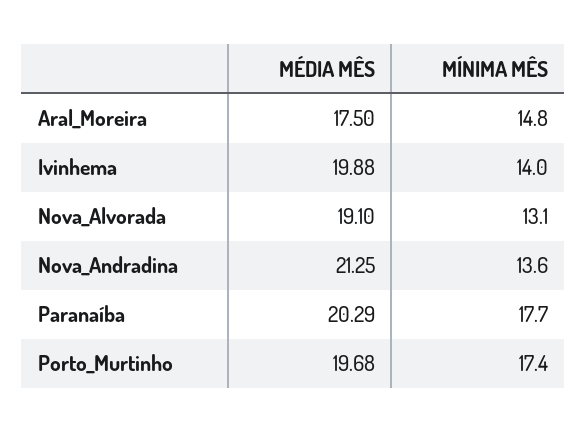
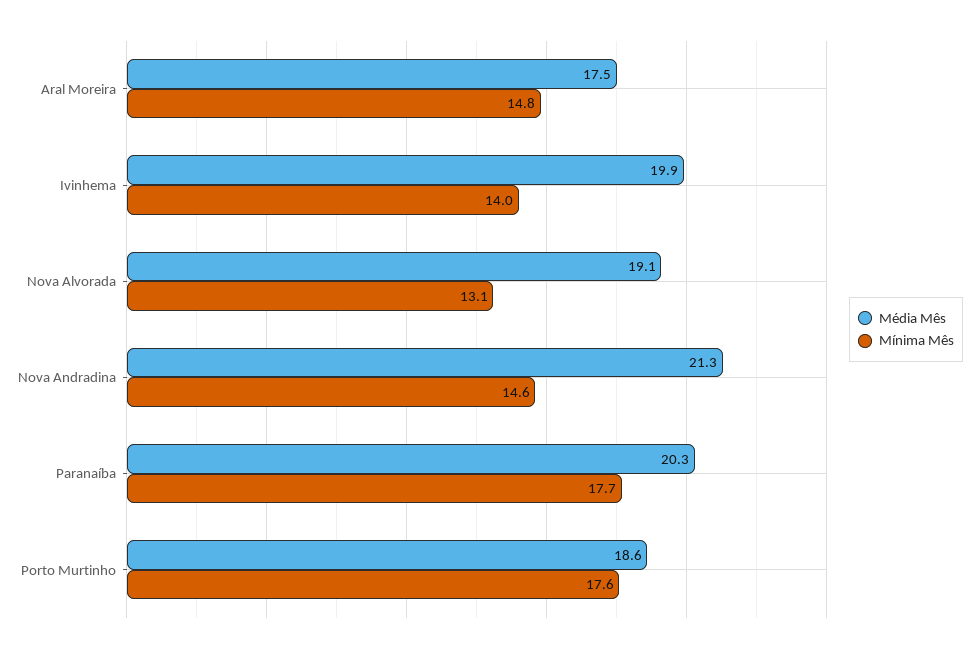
MÍNIMA MÊS, Nova_Andradina: 13.6 -> 14.6
MÉDIA MÊS, Porto_Murtinho: 19.68 -> 18.6
MÍNIMA MÊS, Porto_Murtinho: 17.4 -> 17.6

